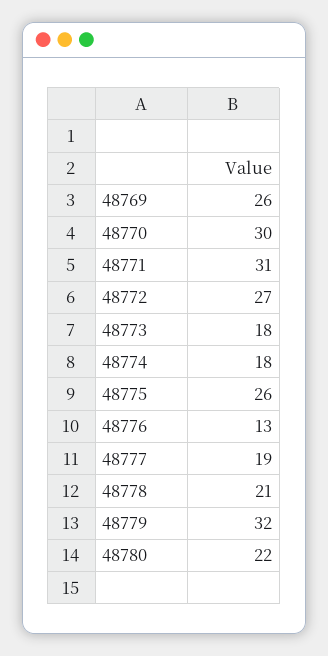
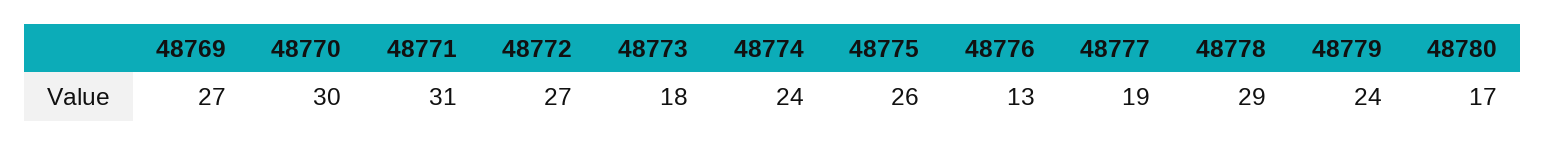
48769: 26 -> 27
48774: 18 -> 24
48778: 21 -> 29
48779: 32 -> 24
48780: 22 -> 17

